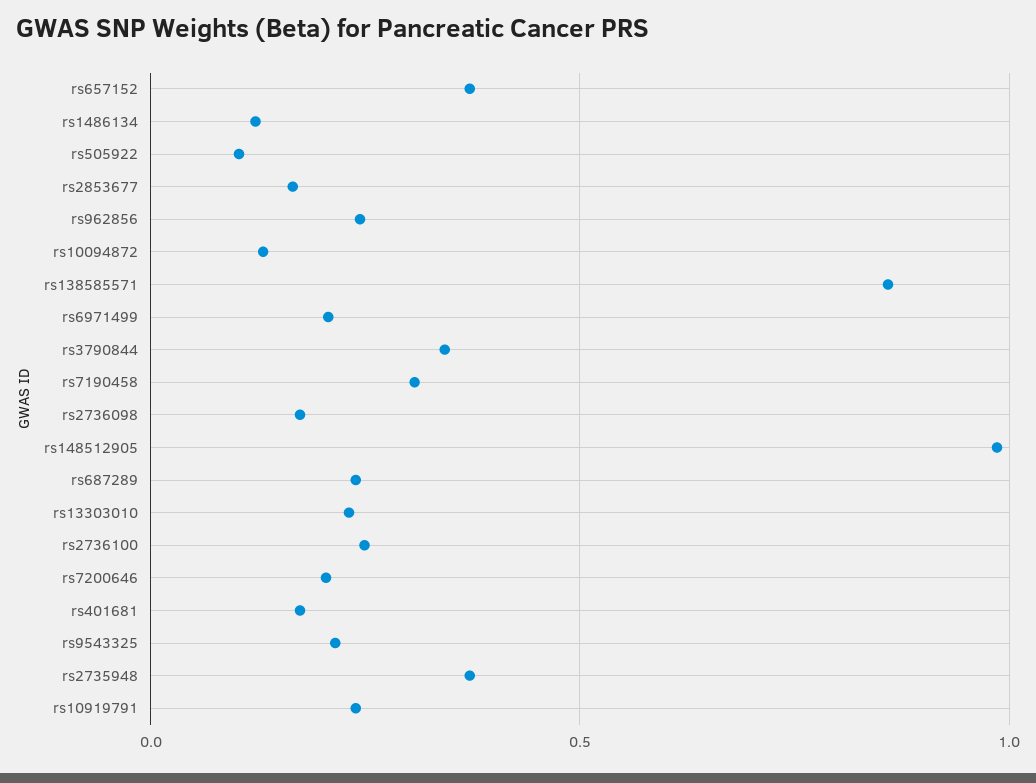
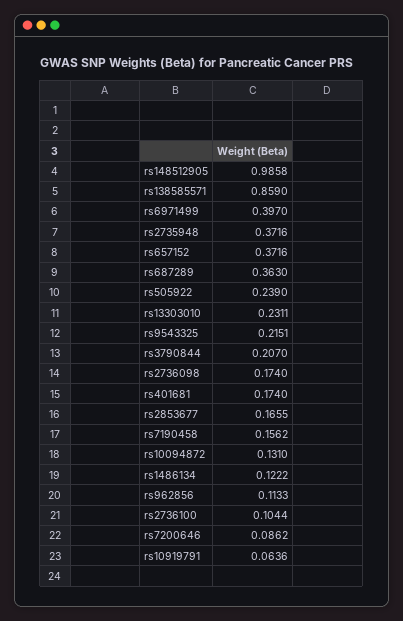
rs505922: 0.1 -> 0.239
rs962856: 0.25 -> 0.1133
rs6971499: 0.2 -> 0.397
rs3790844: 0.35 -> 0.207
rs7190458: 0.3 -> 0.1562
rs687289: 0.25 -> 0.363
rs2736100: 0.25 -> 0.1044
rs7200646: 0.2 -> 0.0862
rs10919791: 0.25 -> 0.0636

